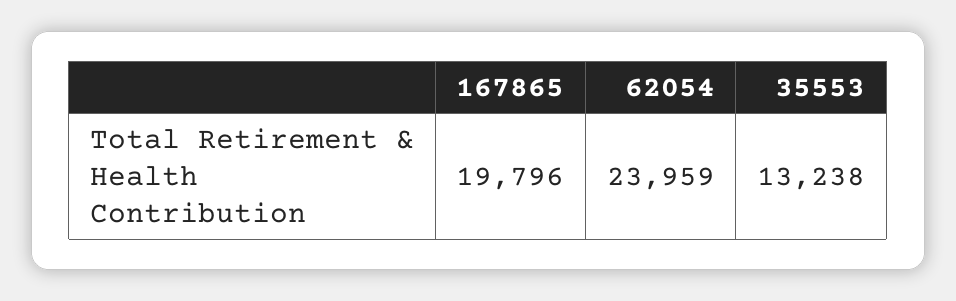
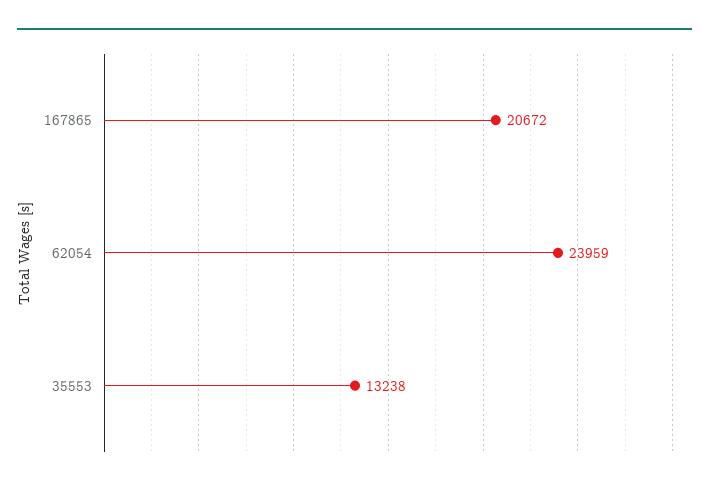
167865: 19796 -> 20672

